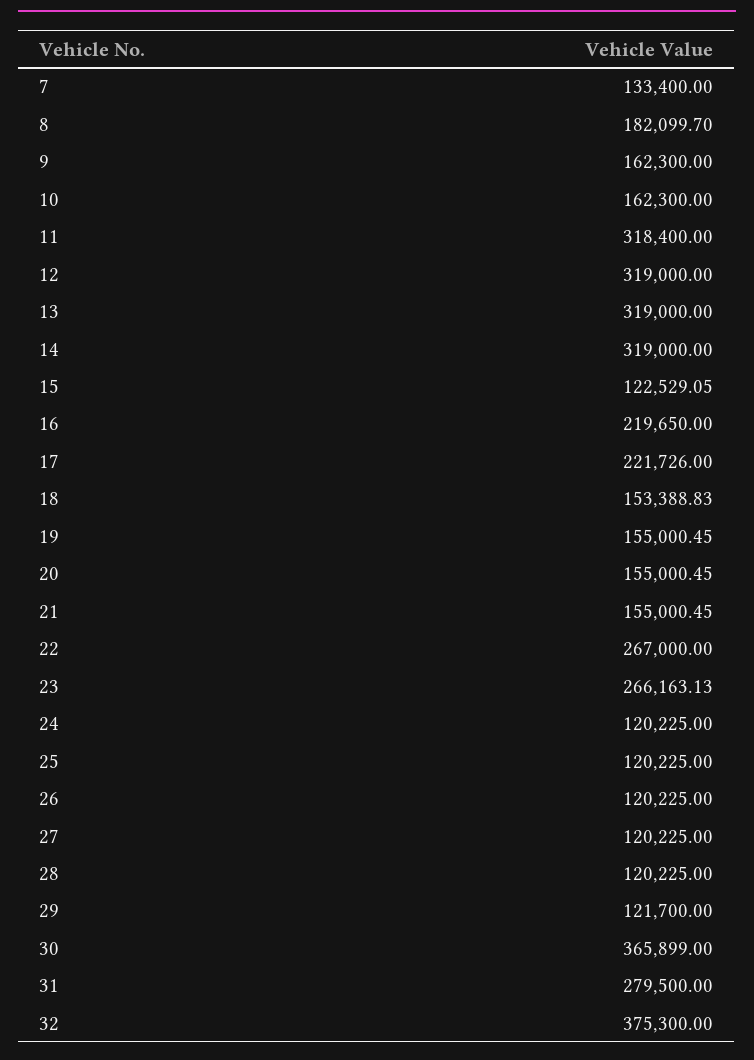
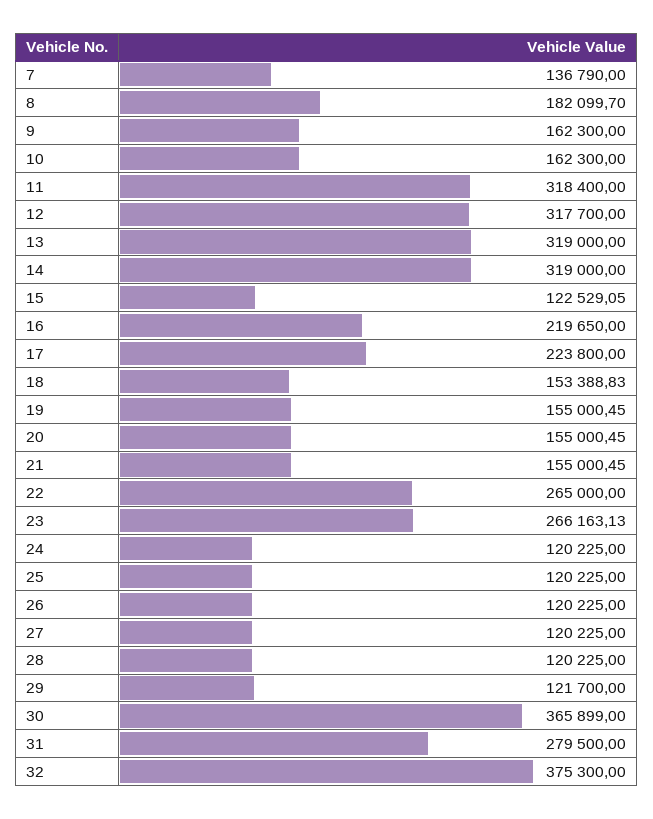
7: 133400 -> 136790
12: 319000 -> 317700
17: 221726 -> 223800
22: 267000 -> 265000

